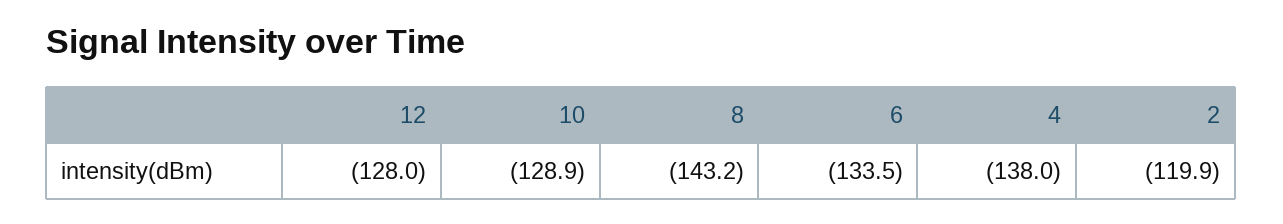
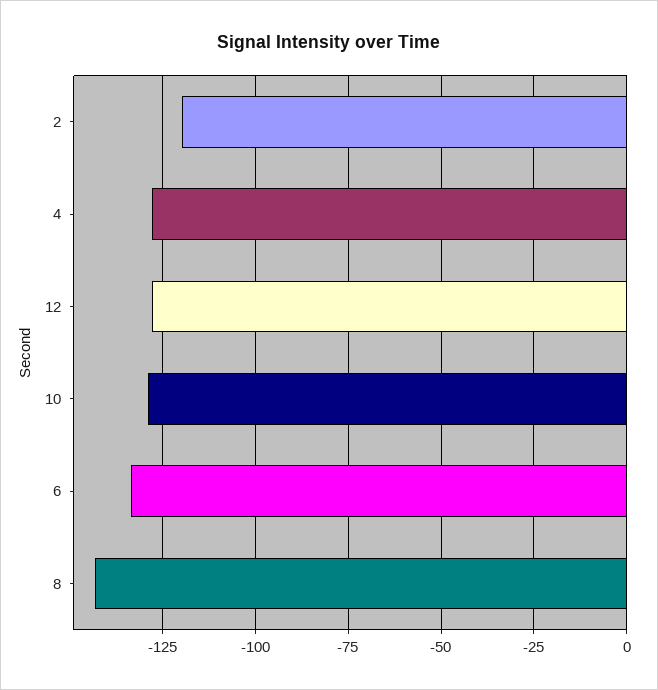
4: -138 -> -127.5

